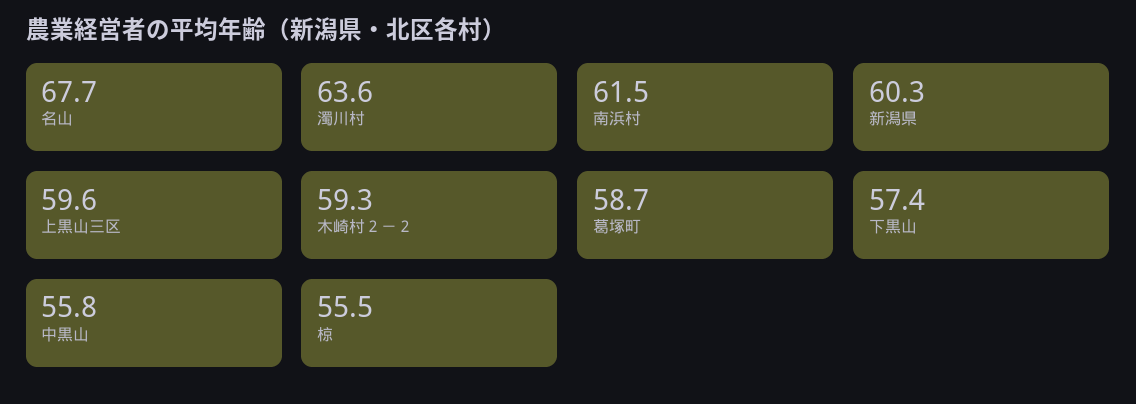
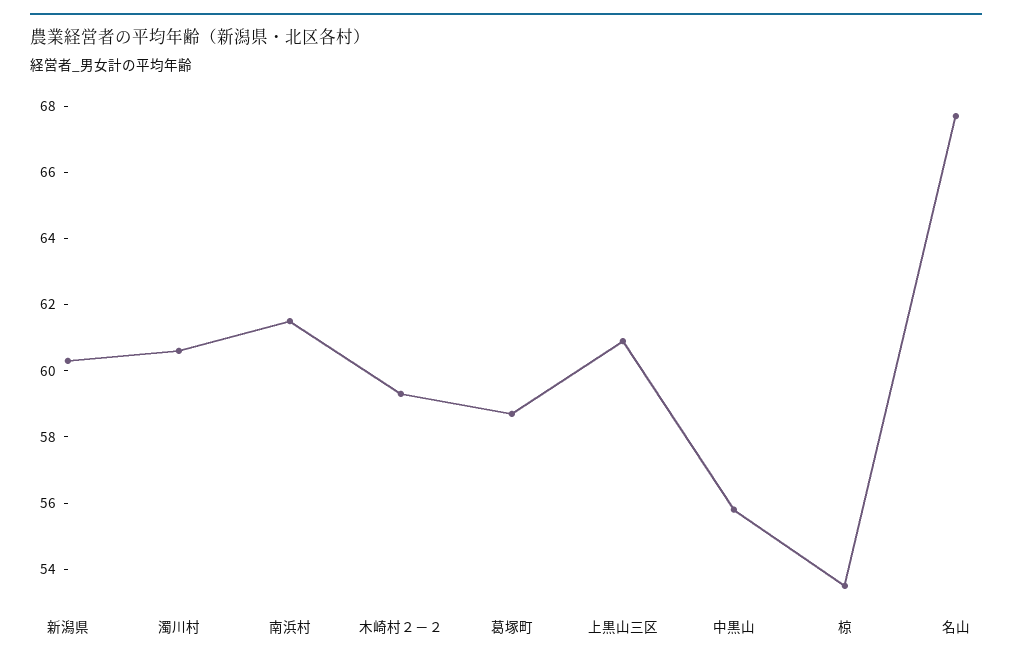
濁川村: 63.6 -> 60.5
上黒山三区: 59.6 -> 61
下黒山: 57.4 -> none
椋: 55.5 -> 53.5

